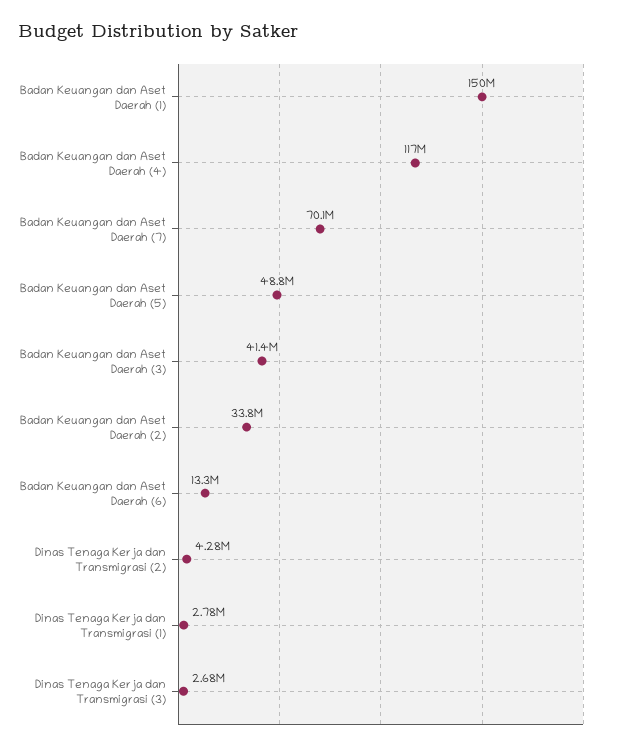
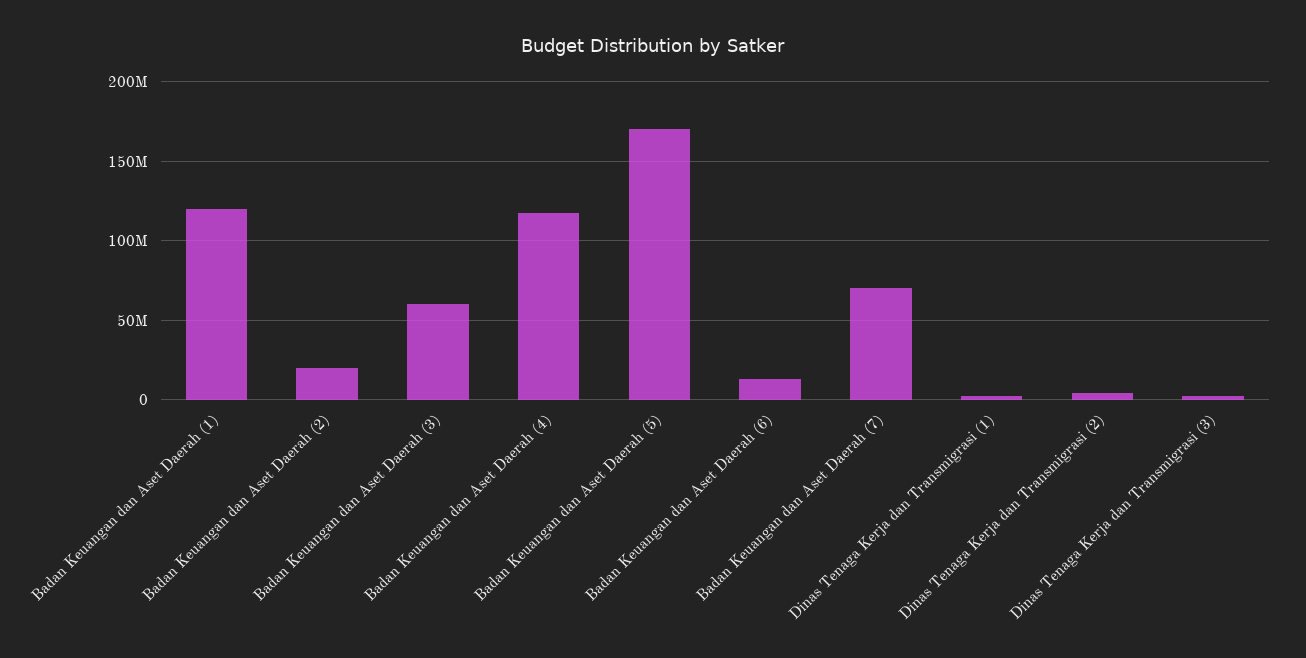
Badan Keuangan dan Aset Daerah (1): 150000000 -> 120000000
Badan Keuangan dan Aset Daerah (5): 48800000 -> 170000000
Badan Keuangan dan Aset Daerah (3): 41400000 -> 60000000
Badan Keuangan dan Aset Daerah (2): 33800000 -> 20000000

